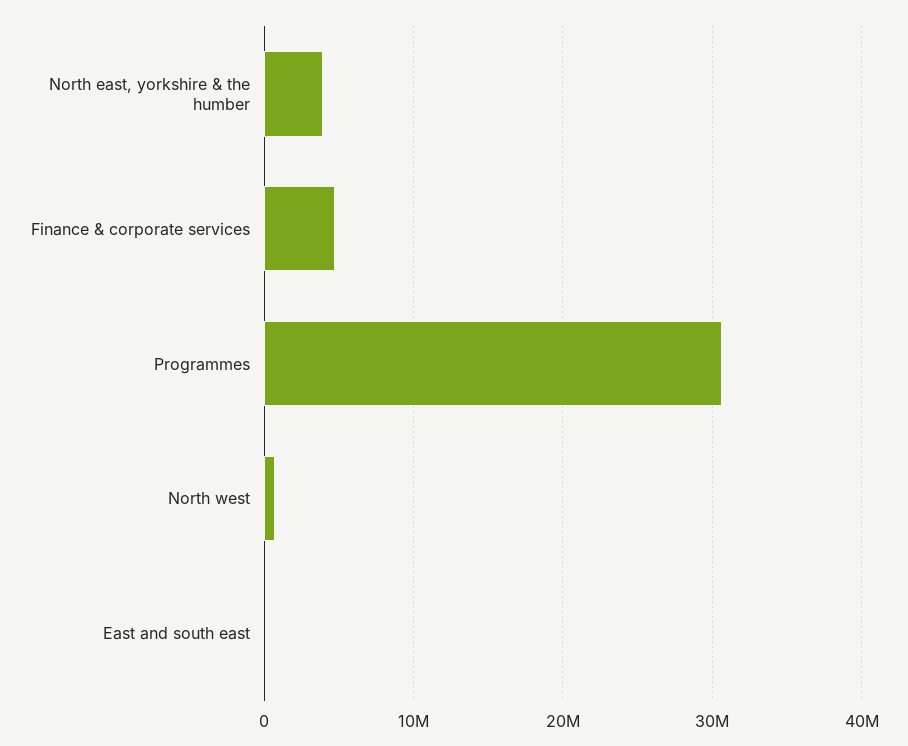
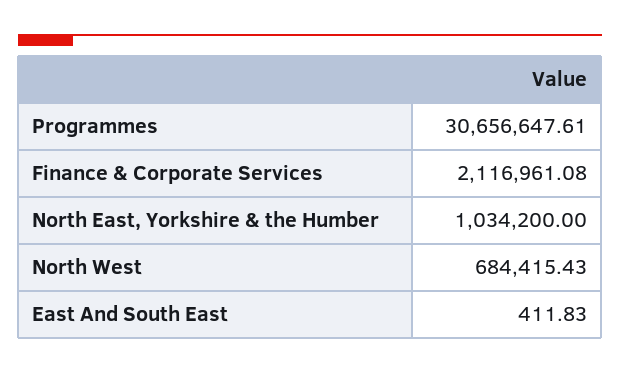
North east, yorkshire & the humber: 4000000 -> 1034200
Finance & corporate services: 5000000 -> 2116961.08

